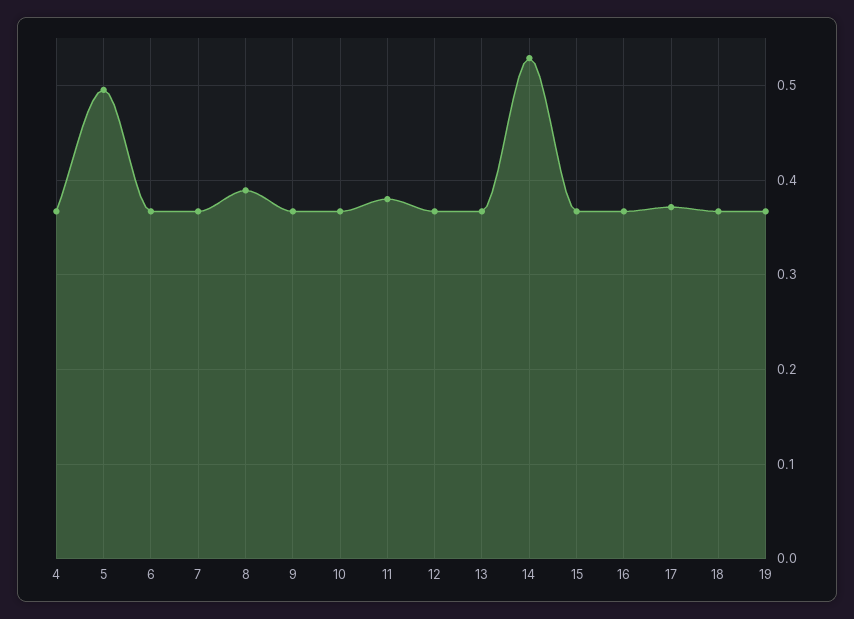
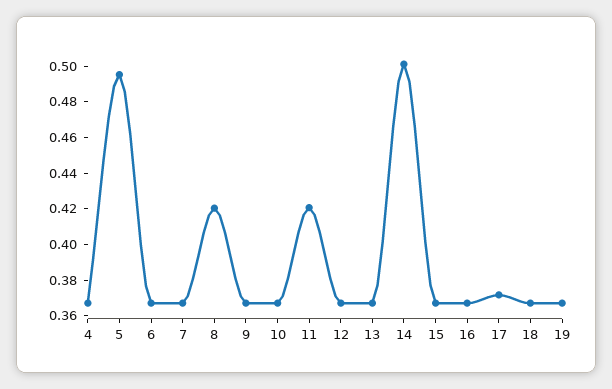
8: 0.39 -> 0.42
11: 0.38 -> 0.42
14: 0.53 -> 0.5

